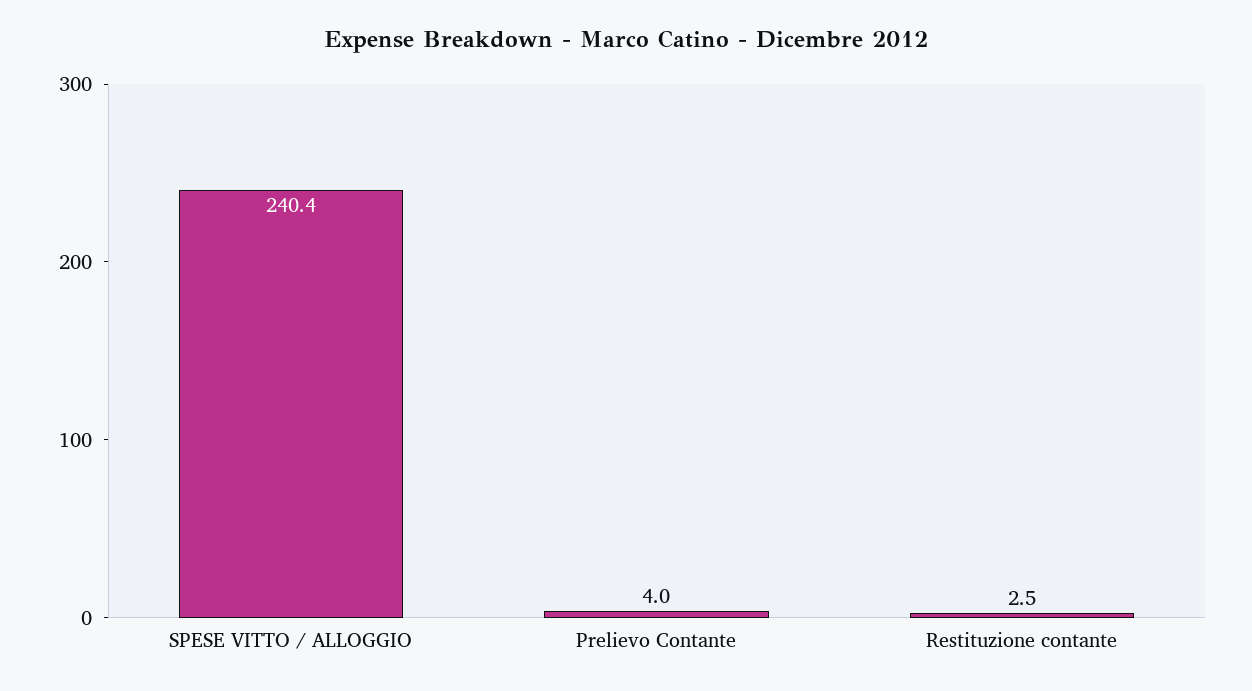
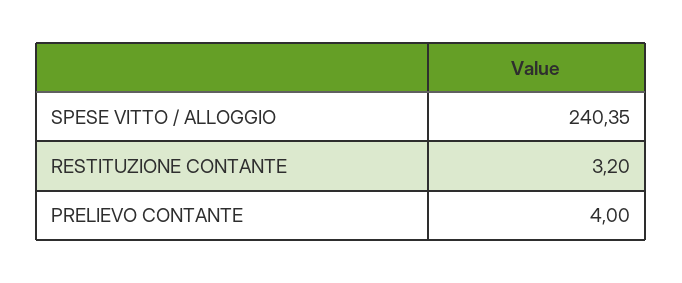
Restituzione contante: 2.5 -> 3.2

